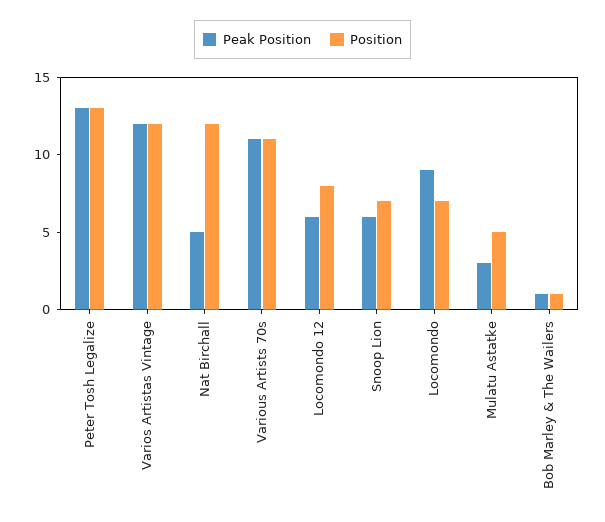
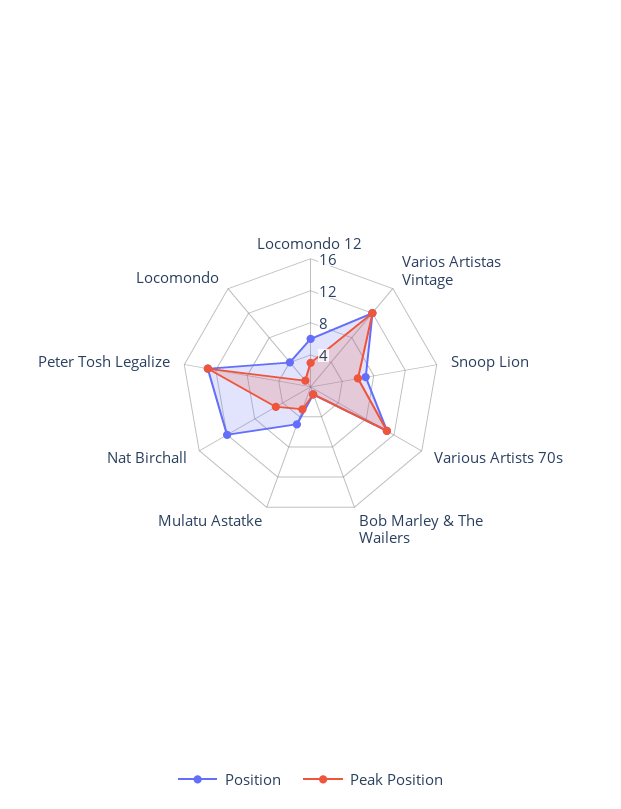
Peak Position, Locomondo 12: 6 -> 3
Position, Locomondo 12: 8 -> 6
Peak Position, Locomondo: 9 -> 1
Position, Locomondo: 7 -> 4

